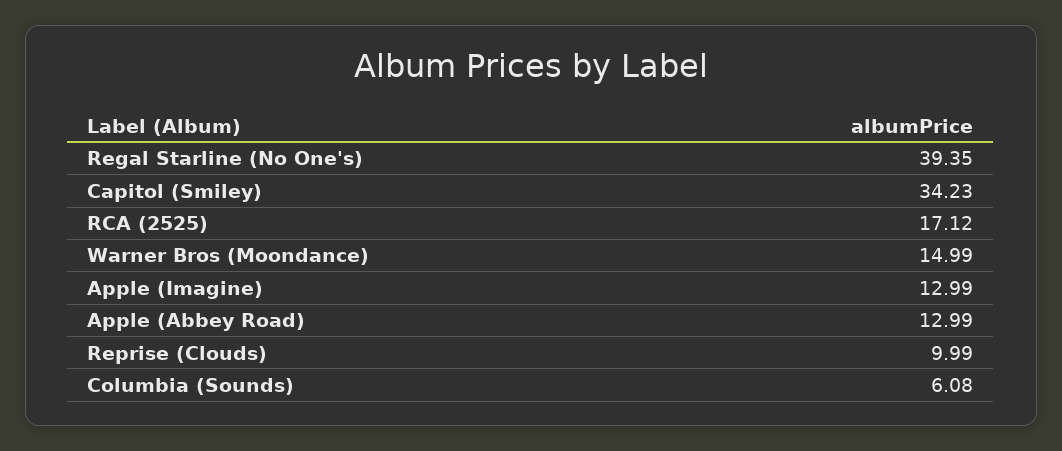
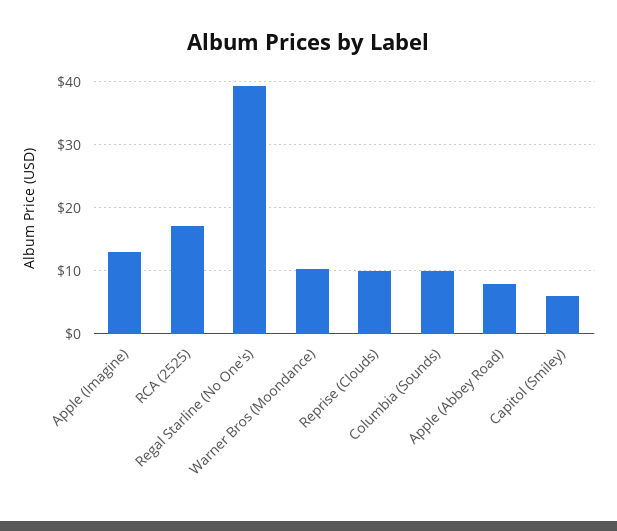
Capitol (Smiley): 34.23 -> 6
Warner Bros (Moondance): 14.99 -> 10
Apple (Abbey Road): 12.99 -> 8
Columbia (Sounds): 6.08 -> 10

